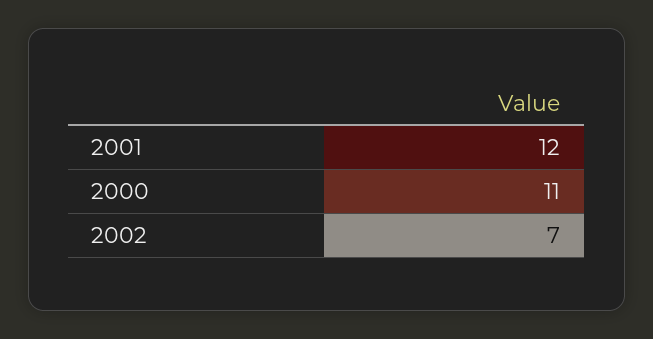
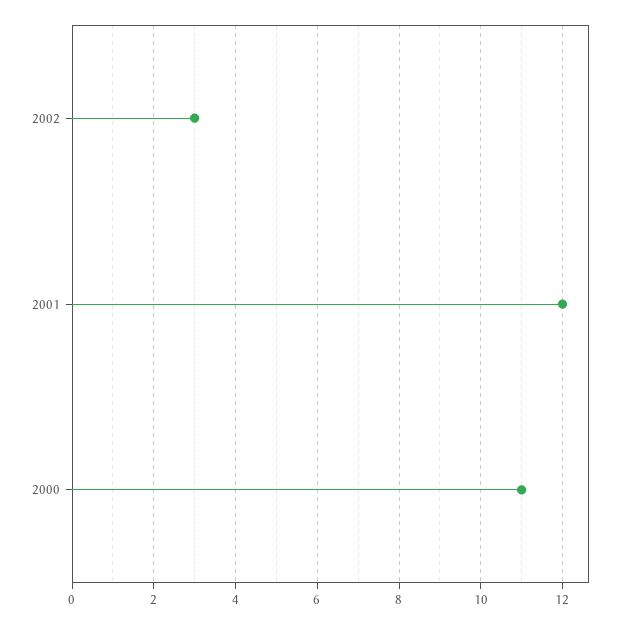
2002: 7 -> 3

